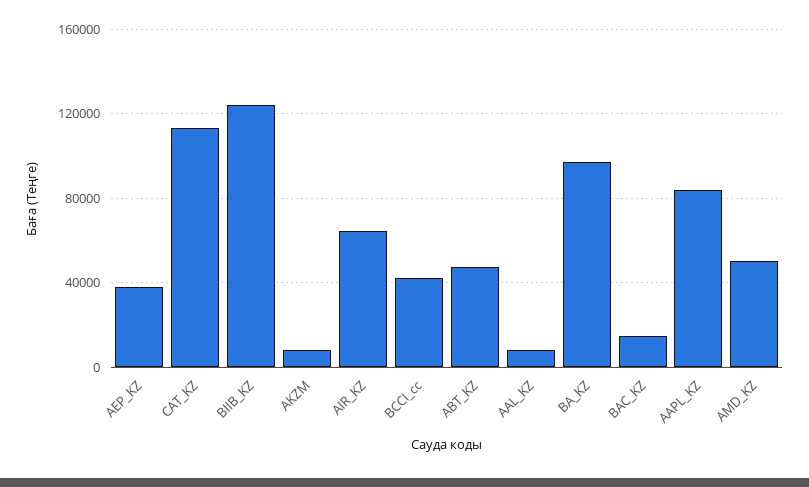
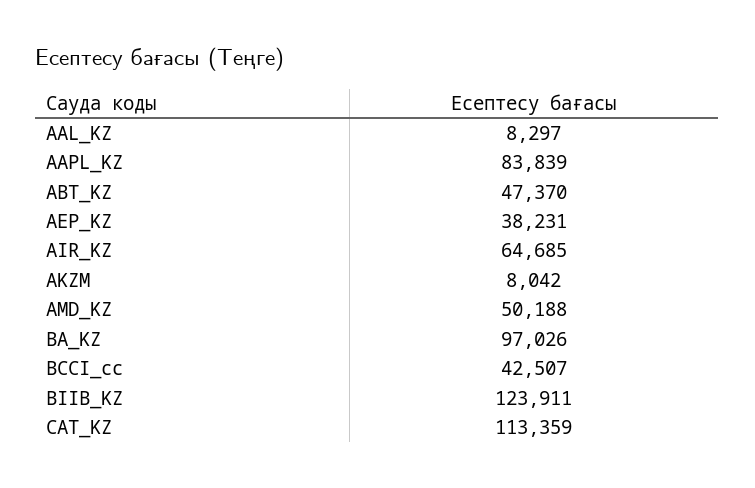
BAC_KZ: 15000 -> none

